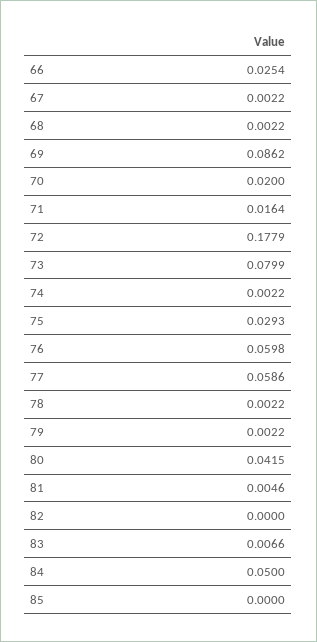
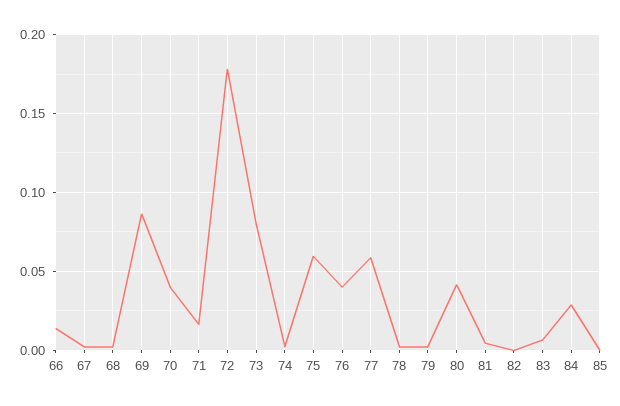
66: 0.0254 -> 0.015
70: 0.02 -> 0.04
75: 0.0293 -> 0.06
76: 0.0598 -> 0.04
84: 0.05 -> 0.03

